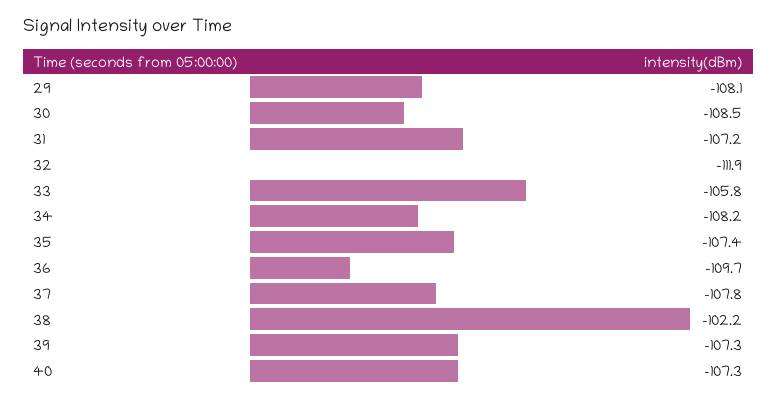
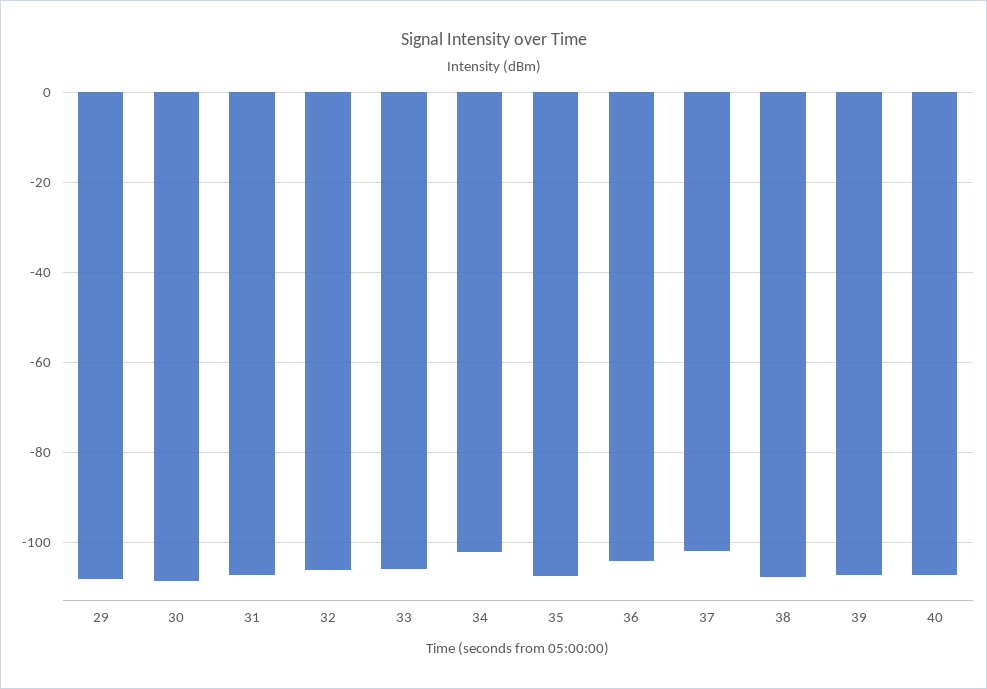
32: -111.9 -> -106
34: -108.2 -> -102
36: -109.7 -> -104
37: -107.8 -> -102
38: -102.2 -> -108

